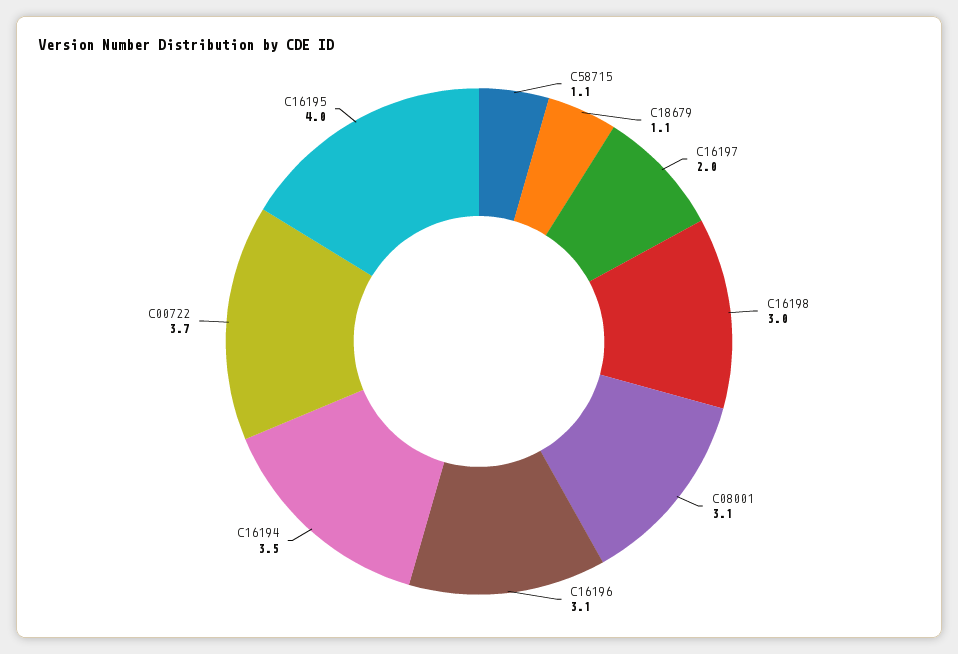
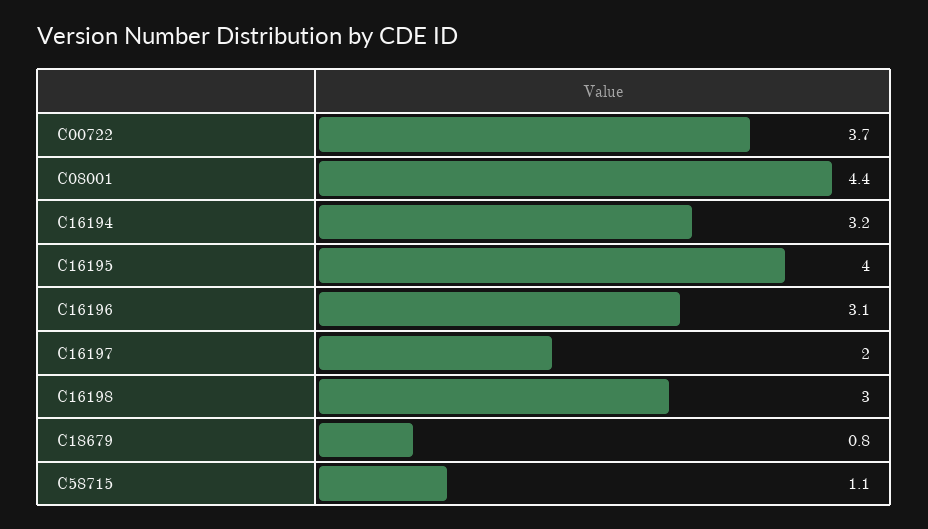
C18679: 1.1 -> 0.8
C08001: 3.1 -> 4.4
C16194: 3.5 -> 3.2

